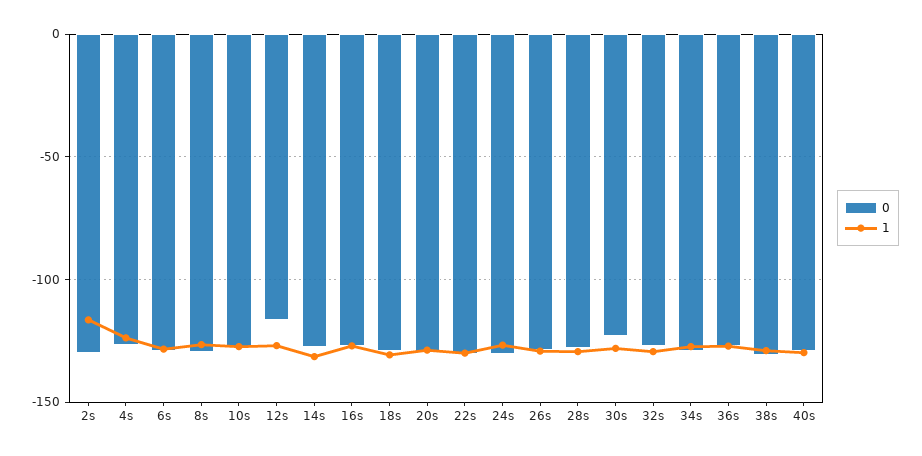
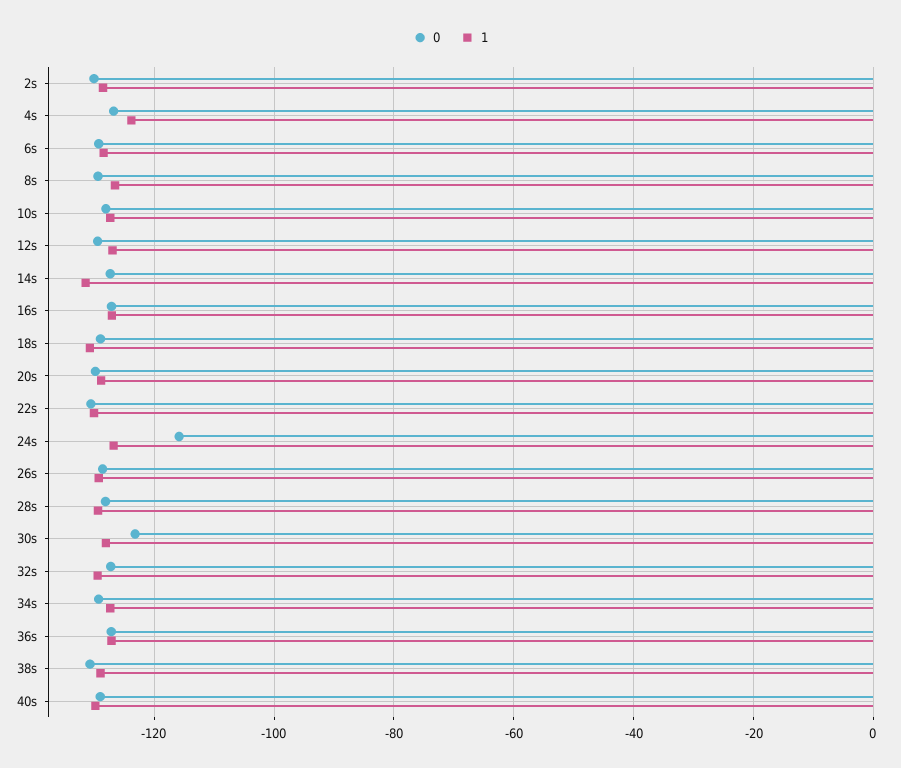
1, 2s: -115 -> -128
0, 12s: -115 -> -130
0, 24s: -130 -> -116

